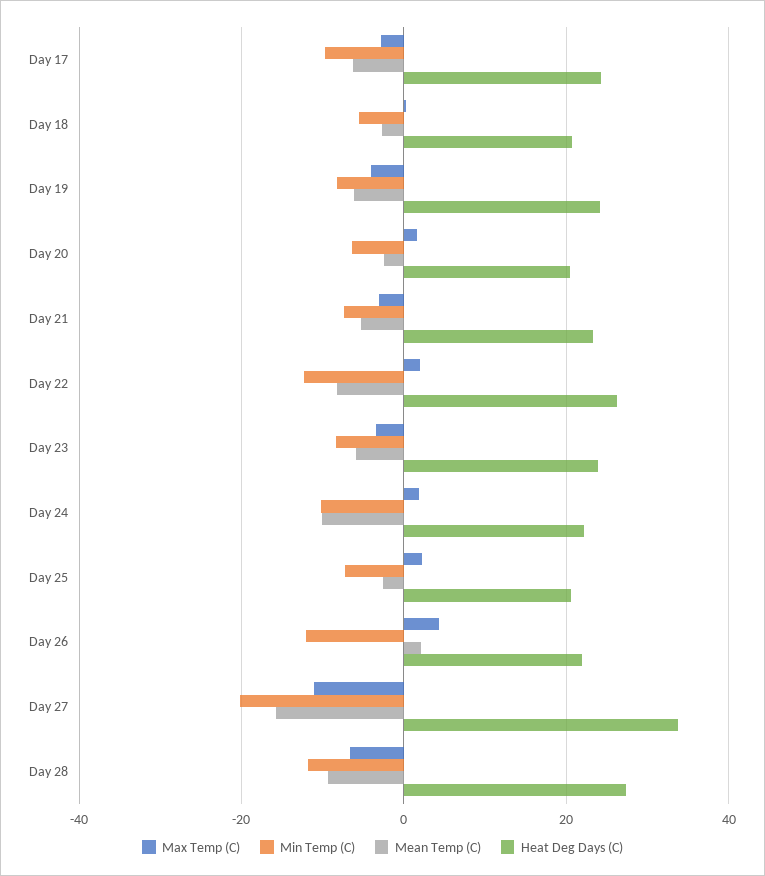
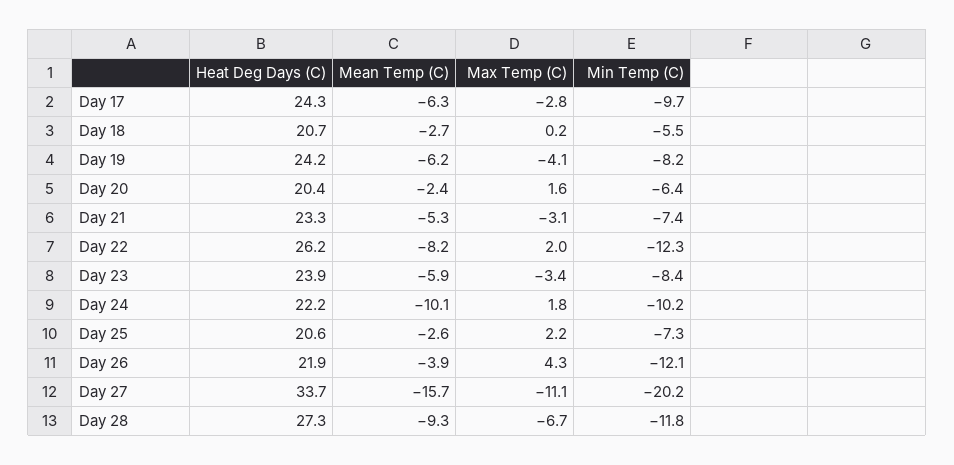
Mean Temp (C), Day 26: 2 -> -3.9

